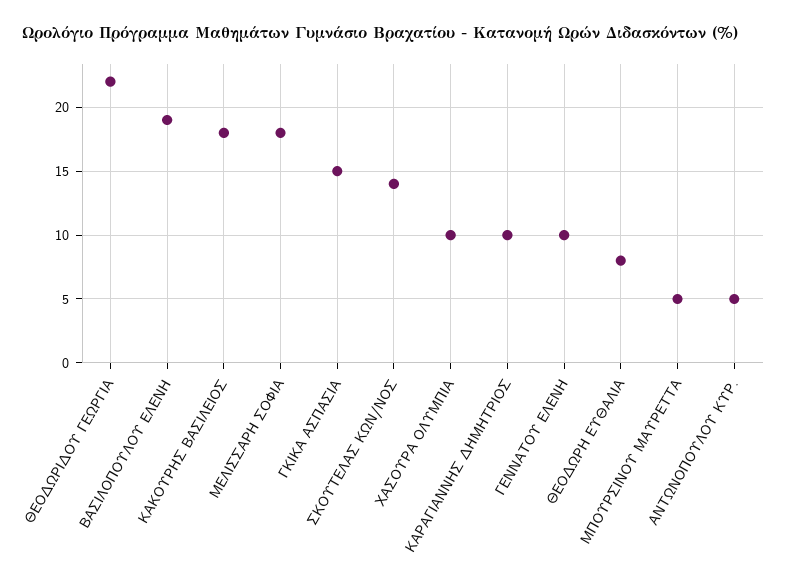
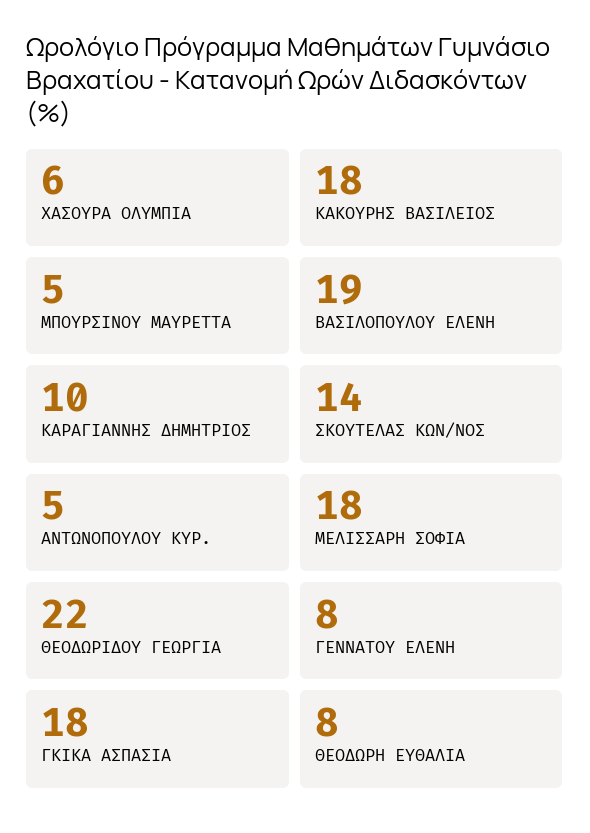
ΓΚΙΚΑ ΑΣΠΑΣΙΑ: 15 -> 18
ΧΑΣΟΥΡΑ ΟΛΥΜΠΙΑ: 10 -> 6
ΓΕΝΝΑΤΟΥ ΕΛΕΝΗ: 10 -> 8

